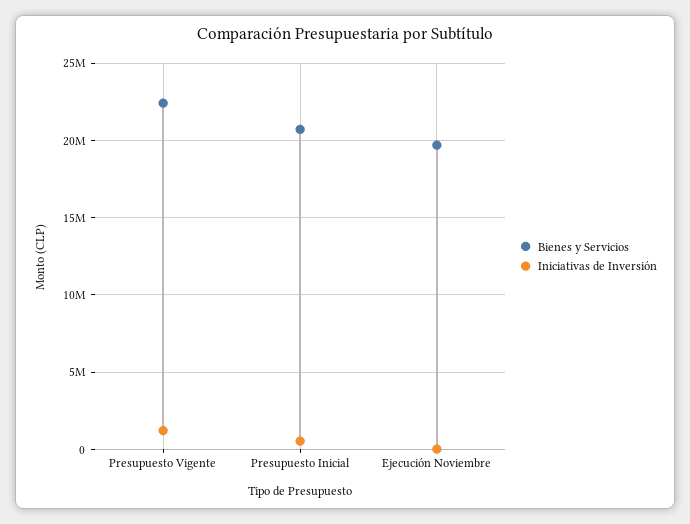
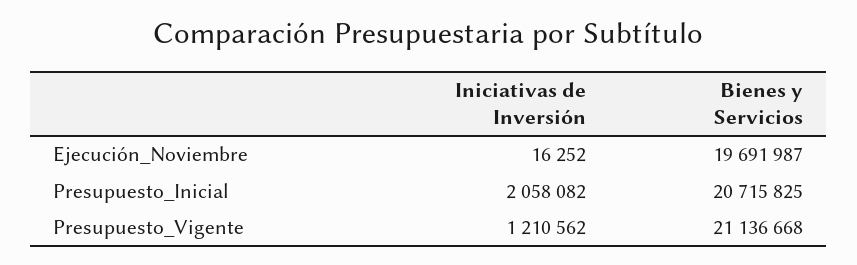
Bienes y Servicios, Presupuesto Vigente: 22500000 -> 21136668
Iniciativas de Inversión, Presupuesto Inicial: 500000 -> 2058082

